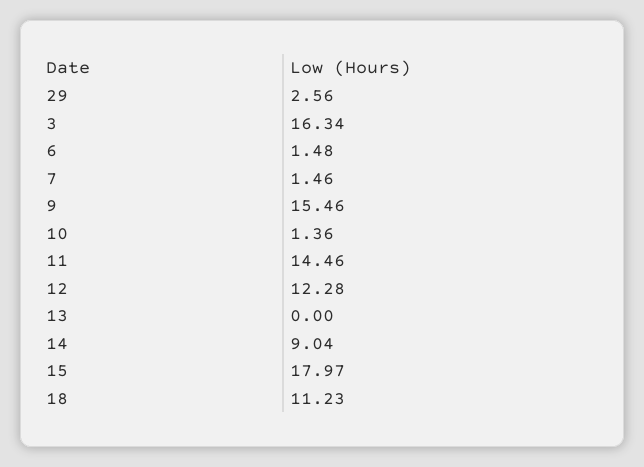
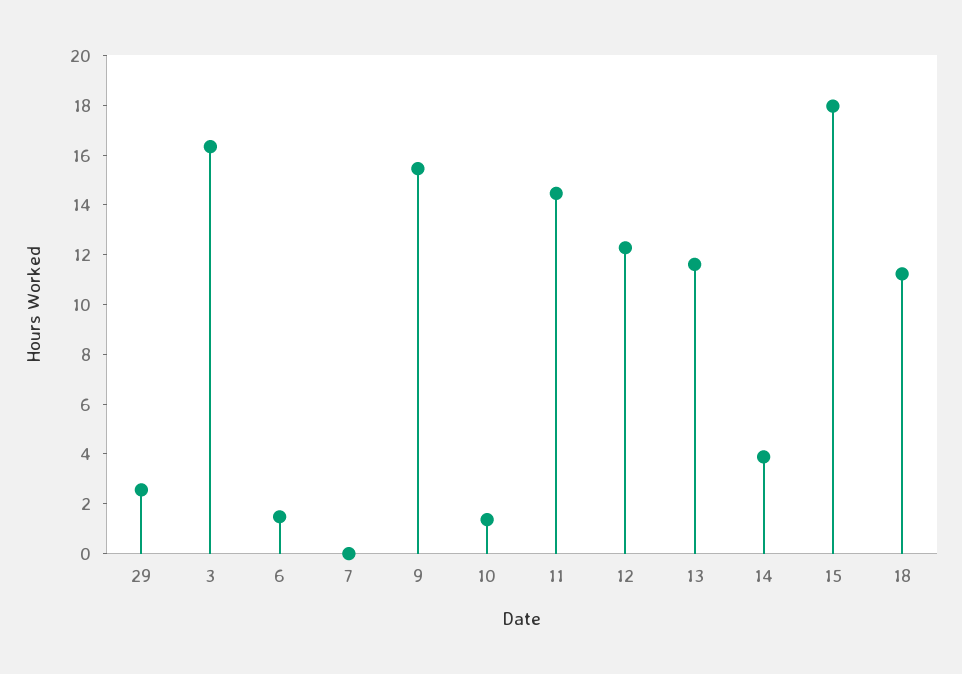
7: 1.46 -> 0
13: 0 -> 11.5
14: 9.04 -> 4

